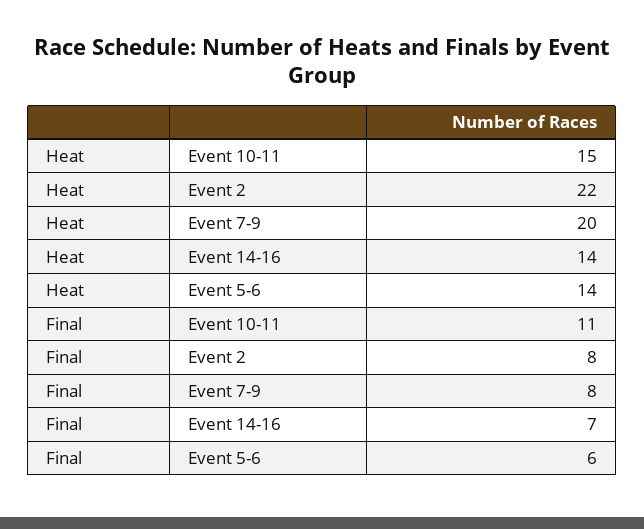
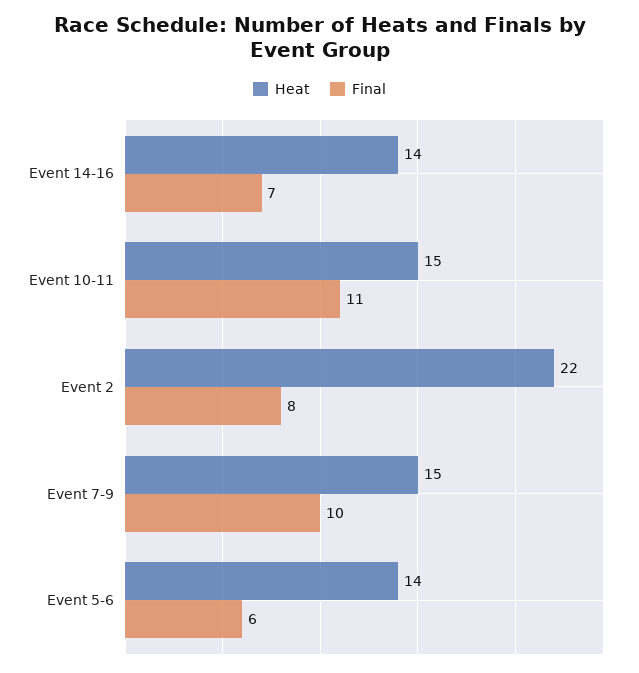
Heat, Event 7-9: 20 -> 15
Final, Event 7-9: 8 -> 10

